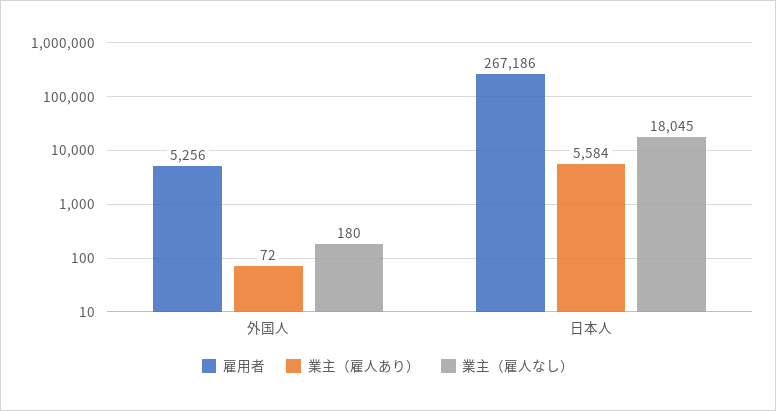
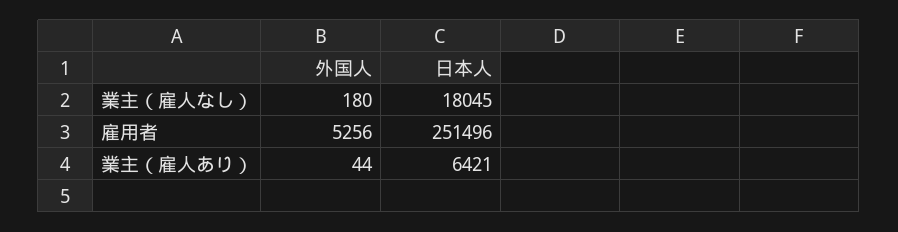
業主（雇人あり）, 外国人: 72 -> 44
雇用者, 日本人: 267186 -> 251496
業主（雇人あり）, 日本人: 5584 -> 6421

